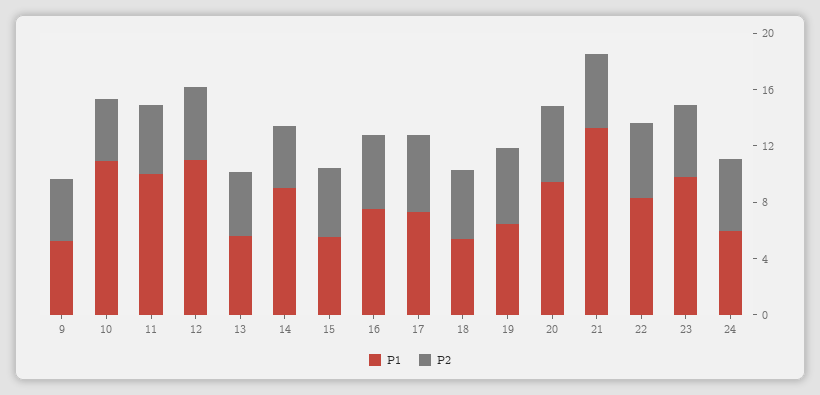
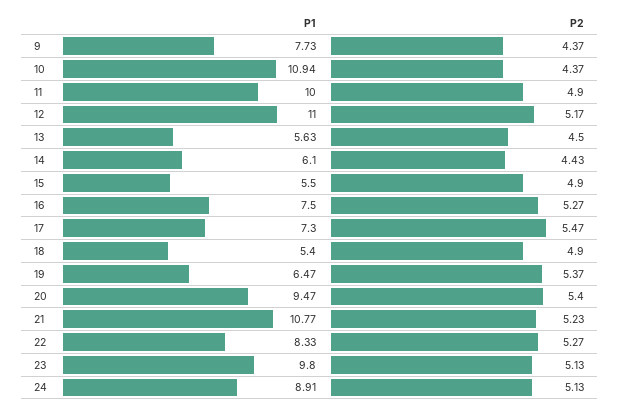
P1, 9: 5 -> 7.73
P1, 14: 9 -> 6.1
P1, 21: 13 -> 10.77
P1, 24: 6 -> 8.91

